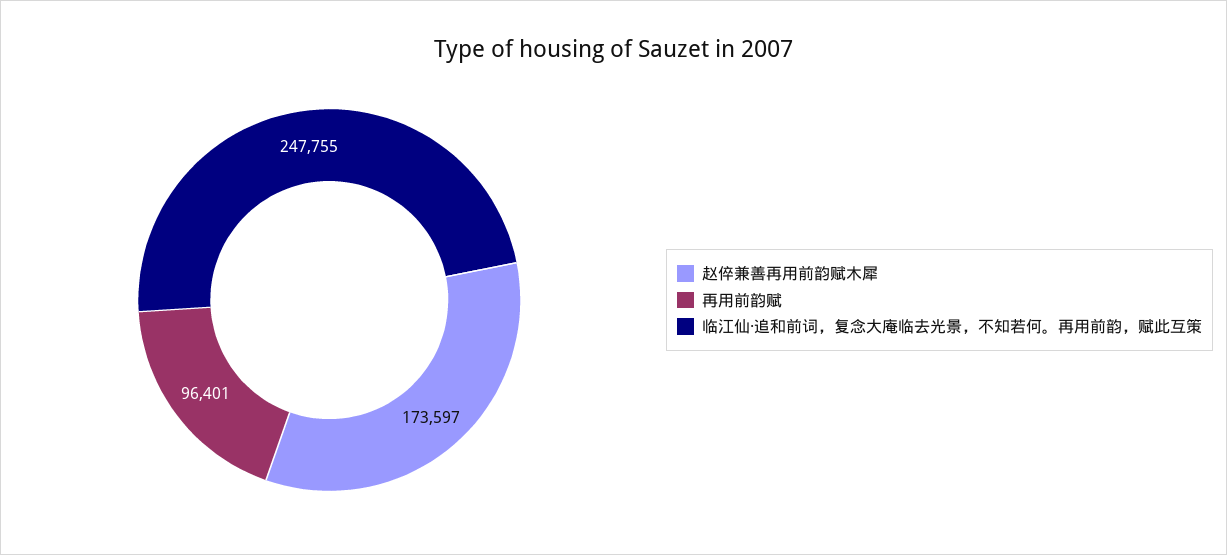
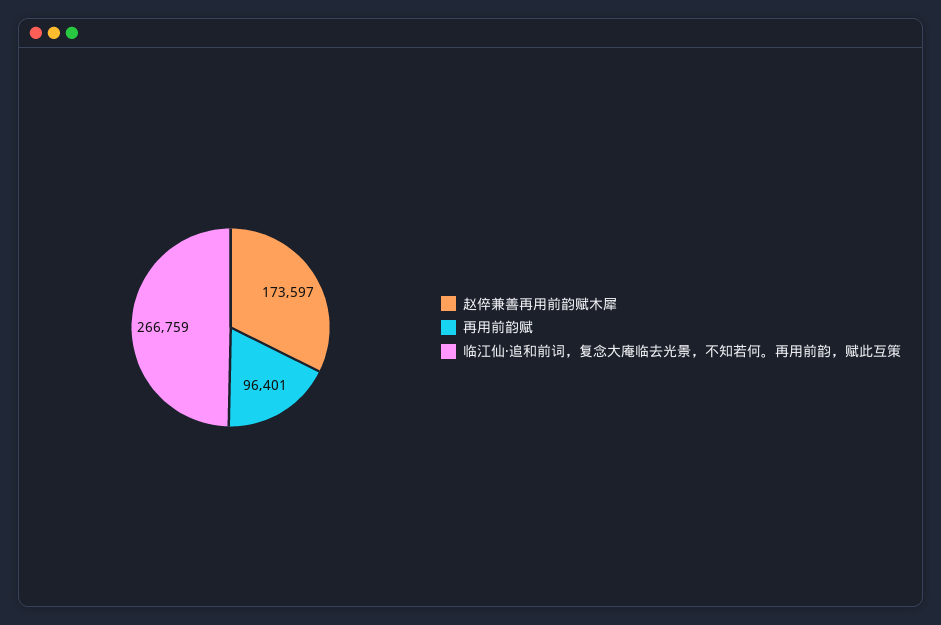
临江仙·追和前词，复念大庵临去光景，不知若何。再用前韵，赋此互策: 247755 -> 266759

